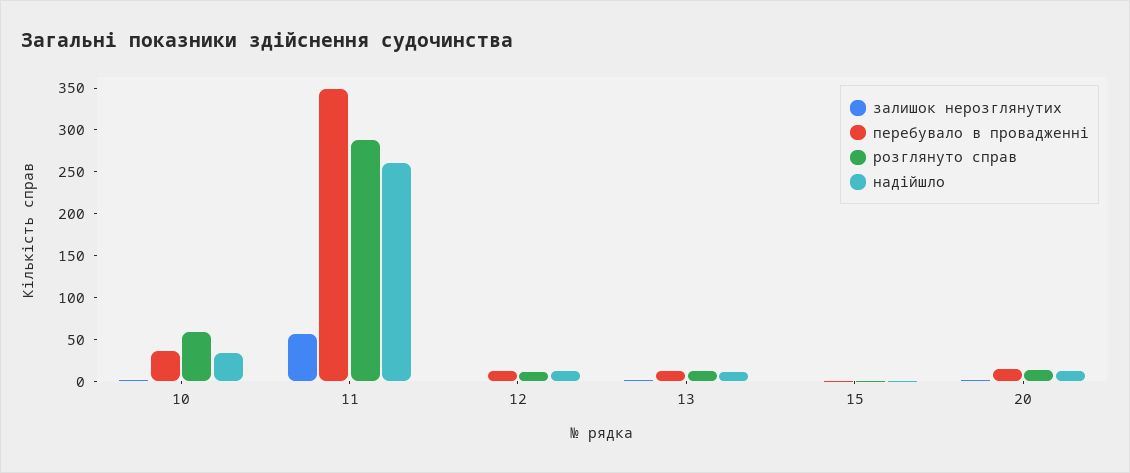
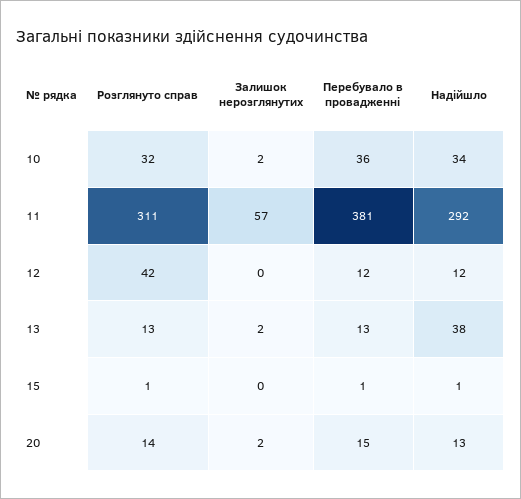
розглянуто справ, 10: 60 -> 32
перебувало в провадженні, 11: 350 -> 381
розглянуто справ, 11: 290 -> 311
надійшло, 11: 260 -> 292
розглянуто справ, 12: 10 -> 42
надійшло, 13: 10 -> 38

